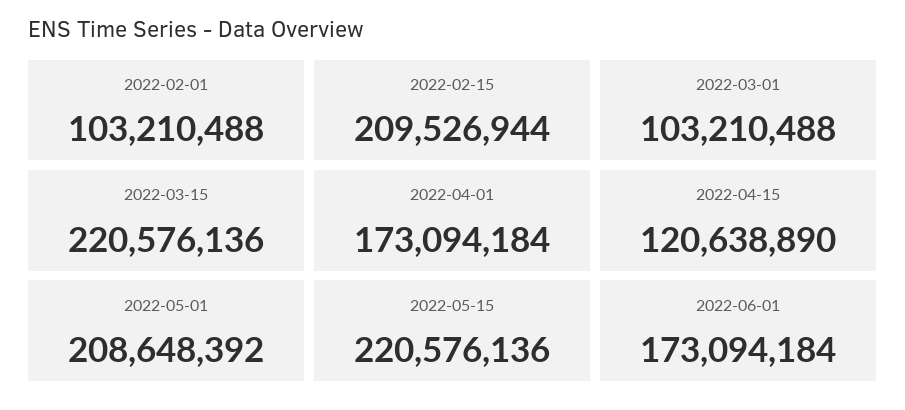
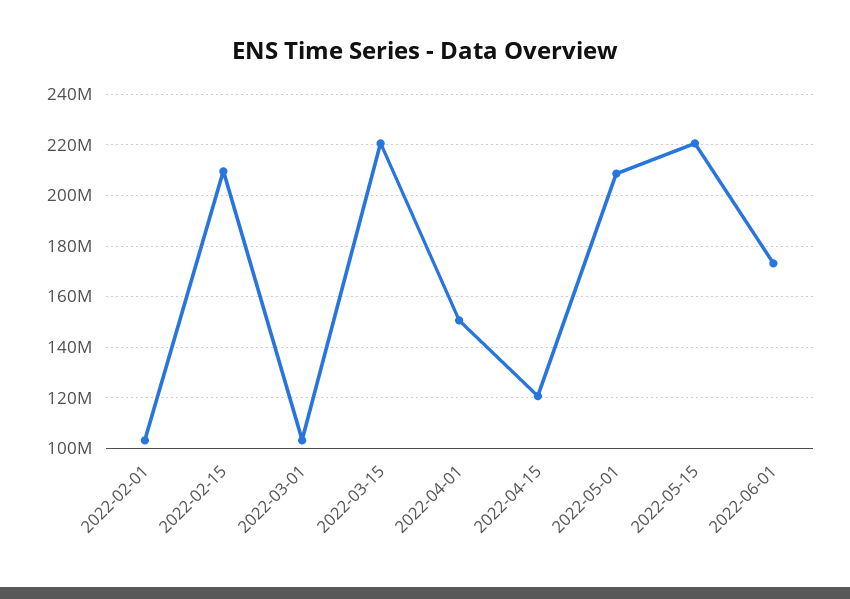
2022-04-01: 173094184 -> 150000000

